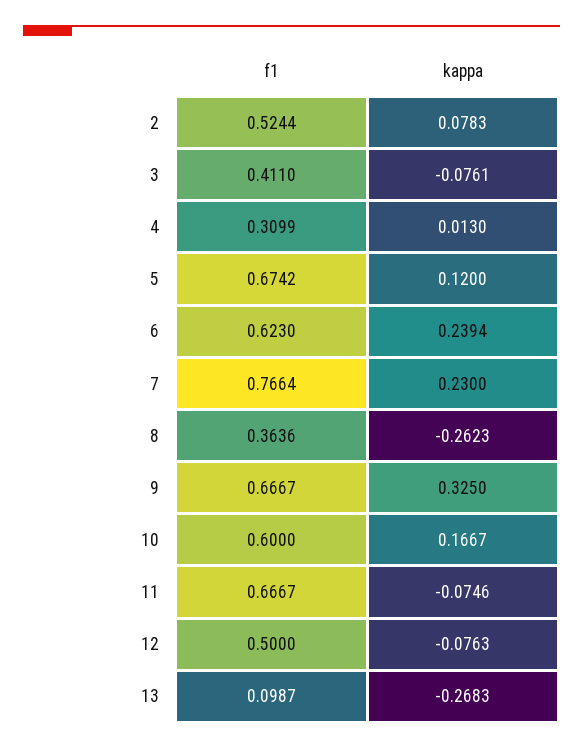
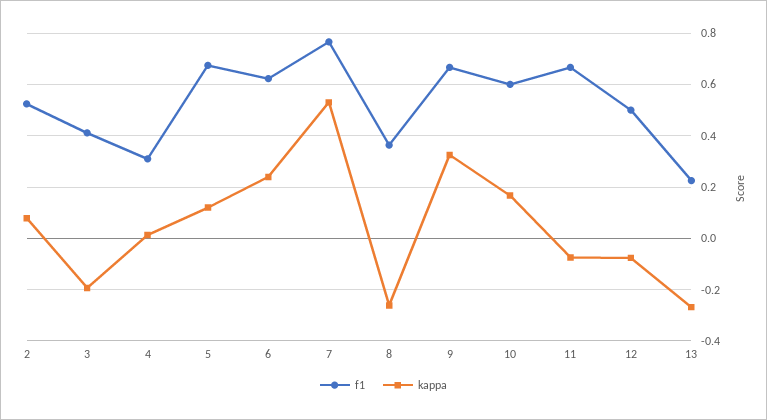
kappa, 3: -0.0761 -> -0.2
kappa, 7: 0.23 -> 0.525
f1, 13: 0.0987 -> 0.225

